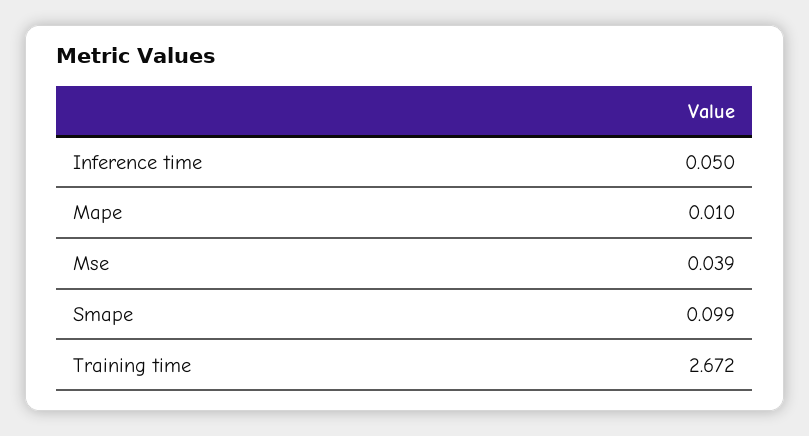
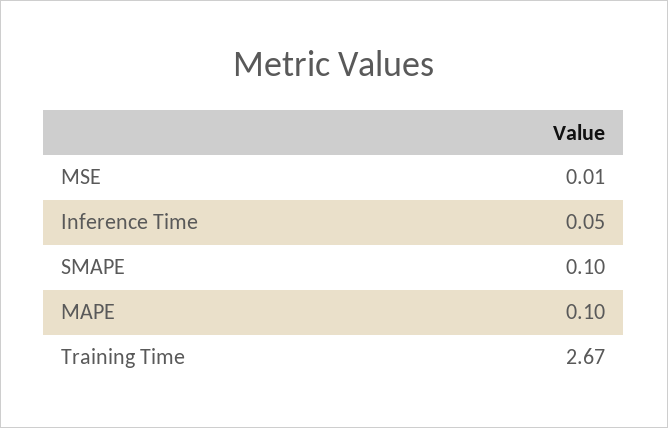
Mape: 0.01 -> 0.1
Mse: 0.039 -> 0.01

